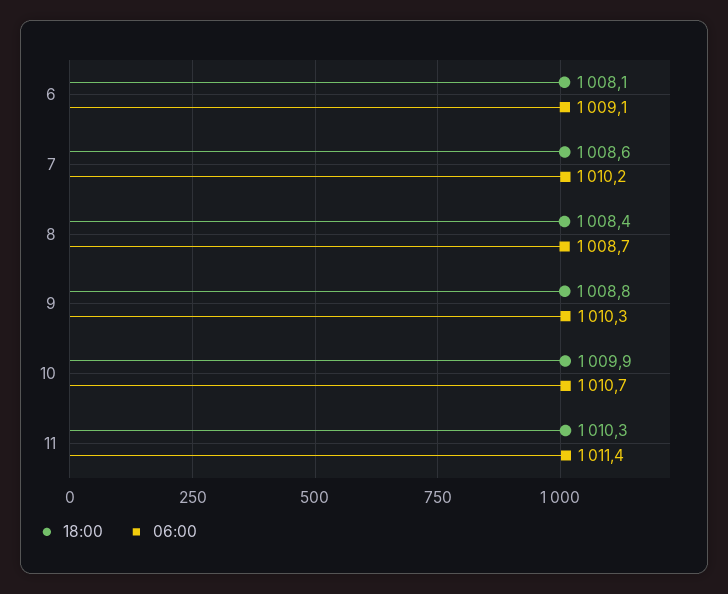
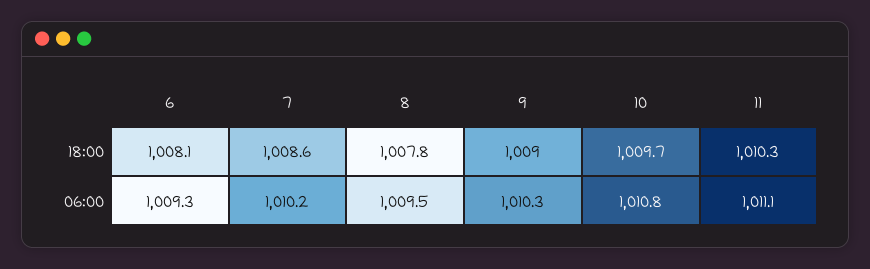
06:00, 6: 1009.1 -> 1009.3
18:00, 8: 1008.4 -> 1007.8
06:00, 8: 1008.7 -> 1009.5
18:00, 9: 1008.8 -> 1009
18:00, 10: 1009.9 -> 1009.7
06:00, 10: 1010.7 -> 1010.8
06:00, 11: 1011.4 -> 1011.1

